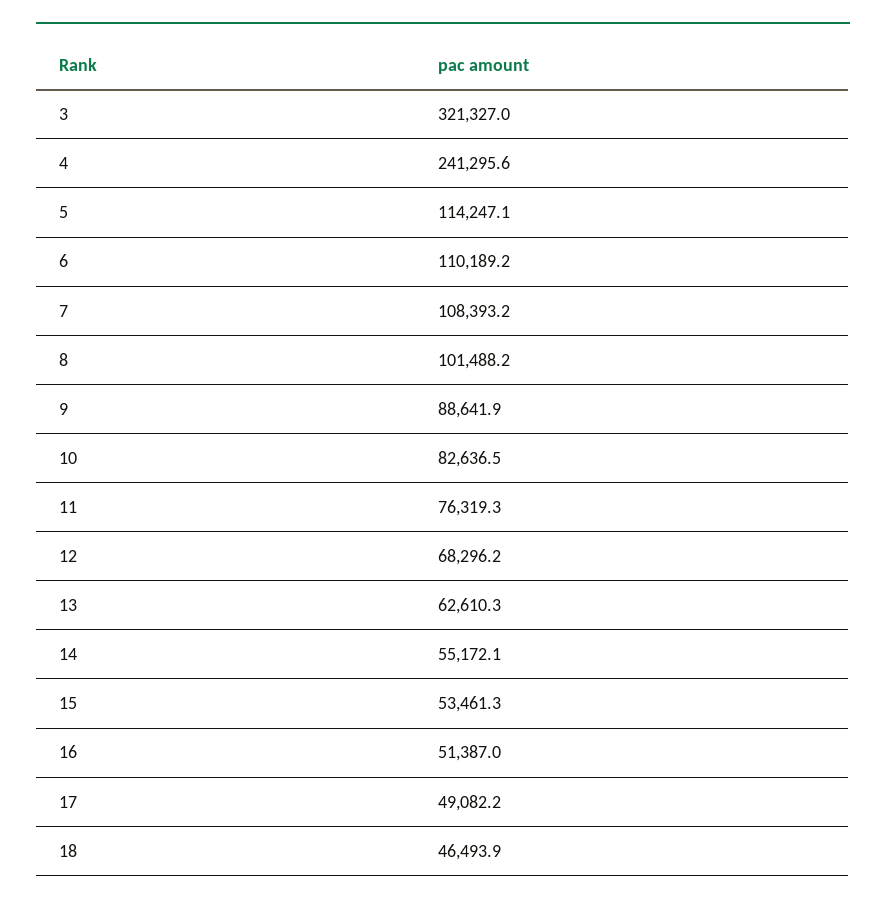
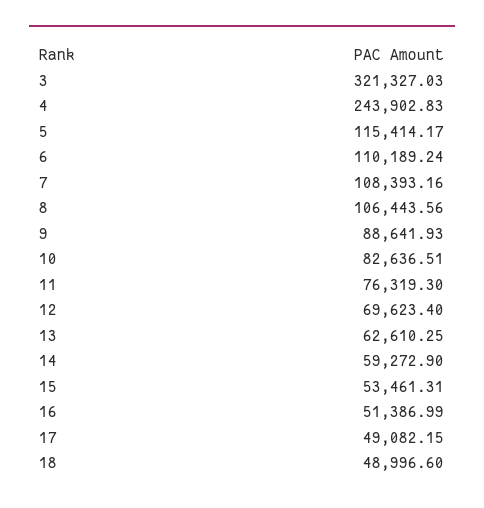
4: 241295.6 -> 243902.83
5: 114247.1 -> 115414.17
8: 101488.2 -> 106443.56
12: 68296.2 -> 69623.4
14: 55172.1 -> 59272.9
18: 46493.9 -> 48996.6

